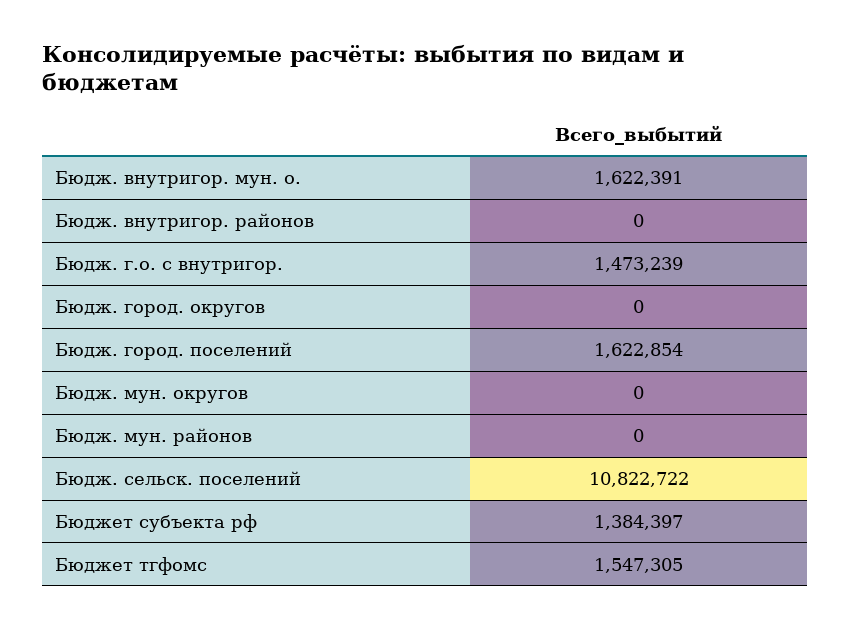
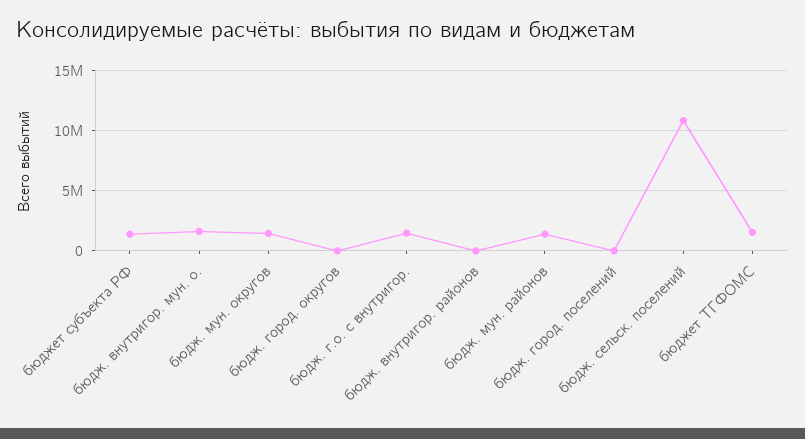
Бюдж. город. поселений: 1622854 -> 0
Бюдж. мун. округов: 0 -> 1500000
Бюдж. мун. районов: 0 -> 1500000

